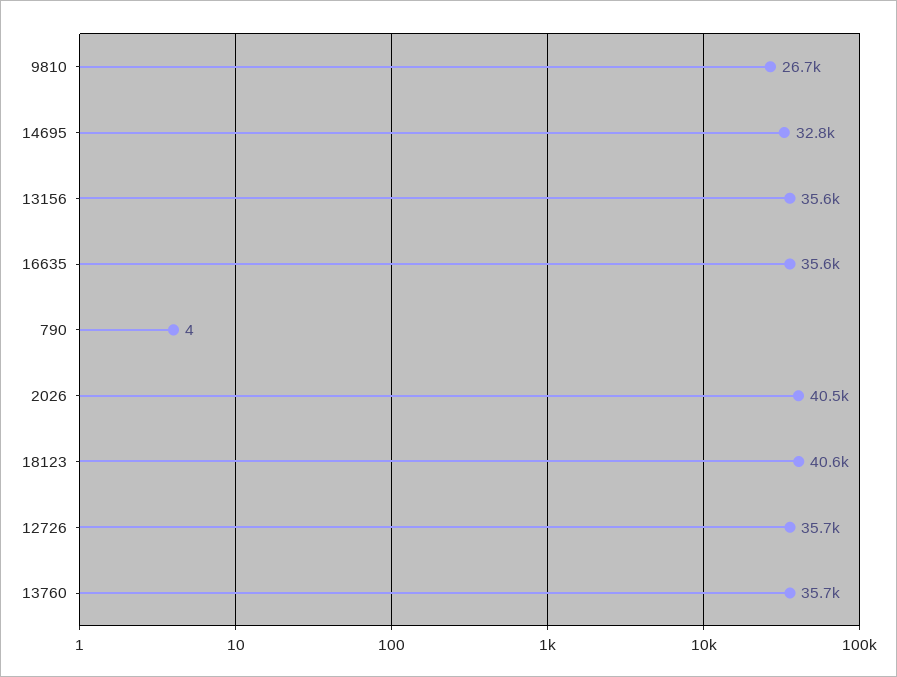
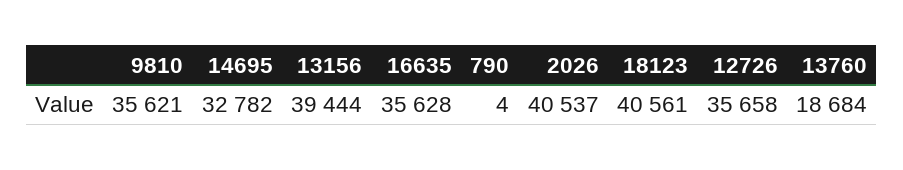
9810: 26700 -> 35621
13156: 35600 -> 39444
13760: 35700 -> 18684

